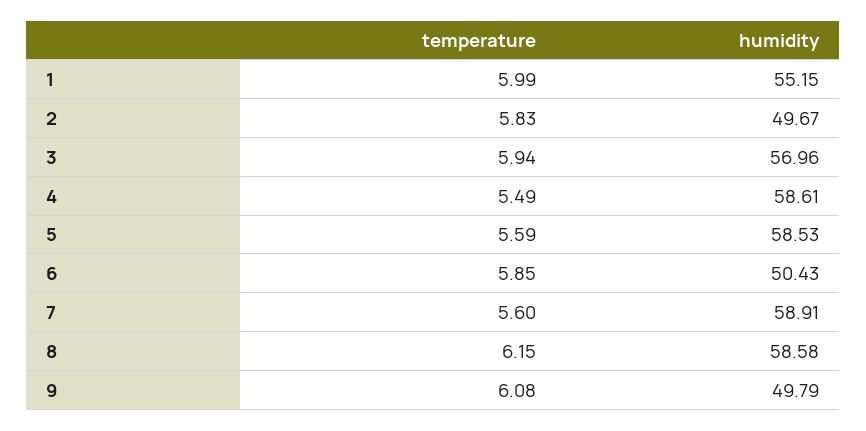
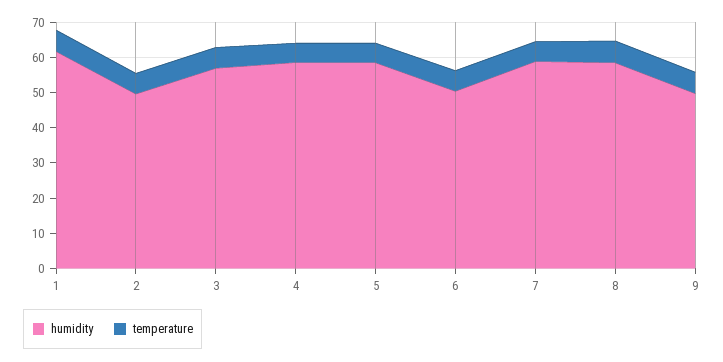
humidity, 1: 55.15 -> 62.5

